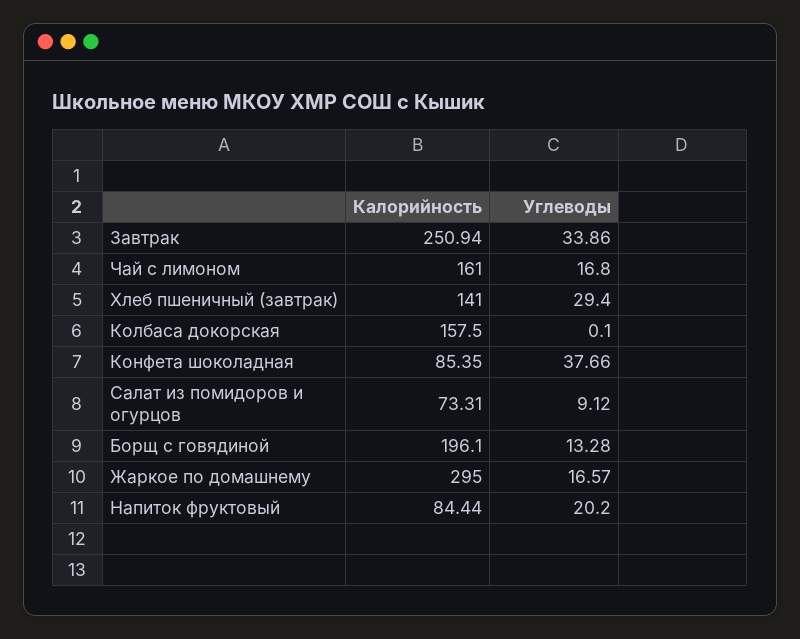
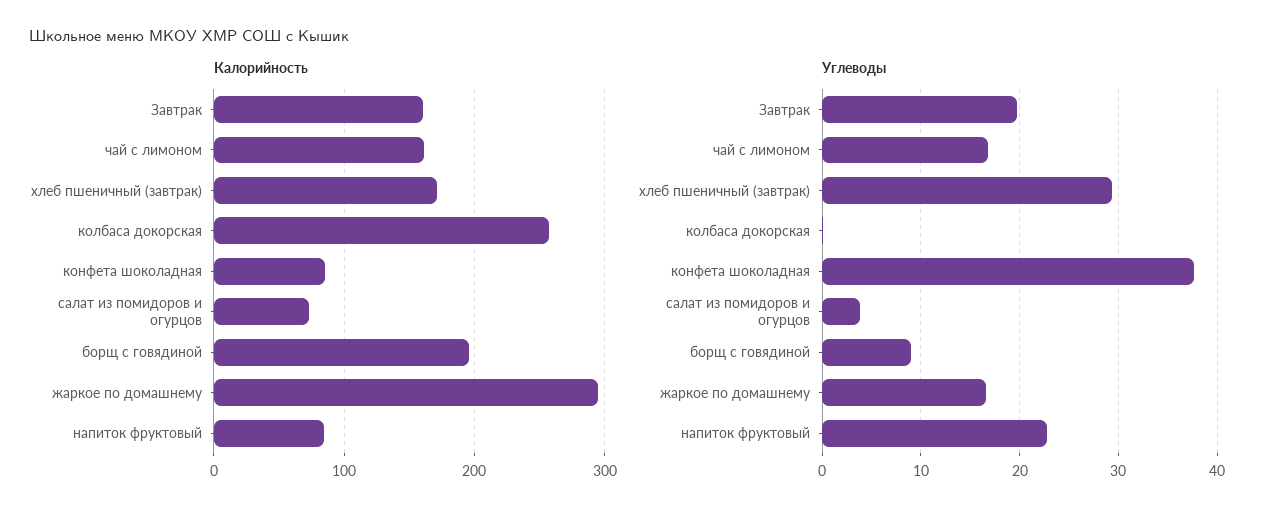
Калорийность, Завтрак: 250.94 -> 160
Углеводы, Завтрак: 33.86 -> 20
Калорийность, Хлеб пшеничный (завтрак): 141 -> 170
Калорийность, Колбаса докорская: 157.5 -> 260
Углеводы, Салат из помидоров и огурцов: 9.12 -> 4
Углеводы, Борщ с говядиной: 13.28 -> 9
Углеводы, Напиток фруктовый: 20.2 -> 23

